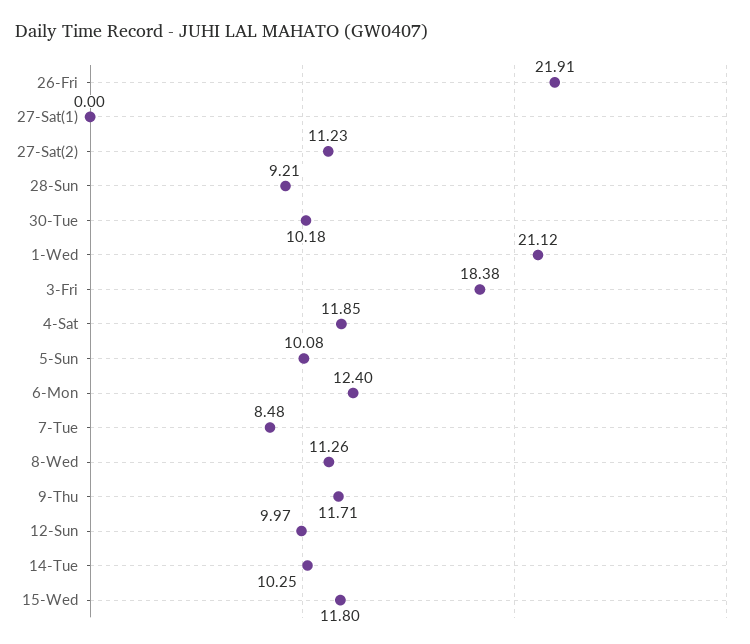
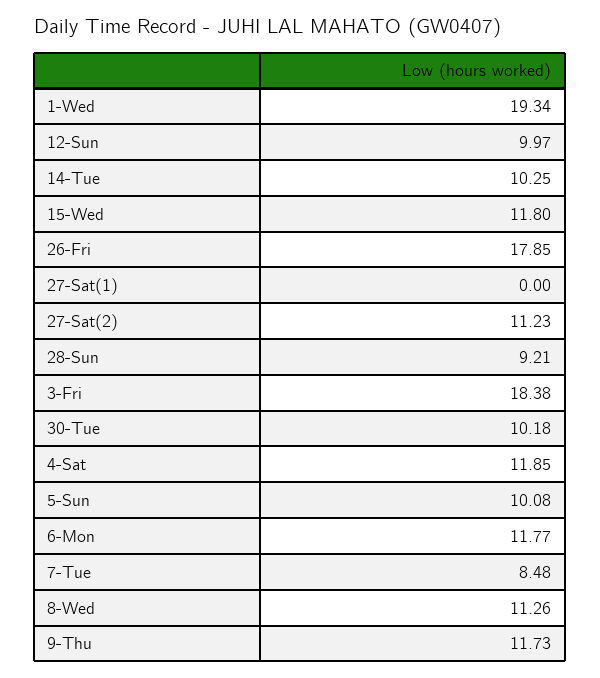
26-Fri: 21.91 -> 17.85
1-Wed: 21.12 -> 19.34
6-Mon: 12.4 -> 11.77
9-Thu: 11.71 -> 11.73

